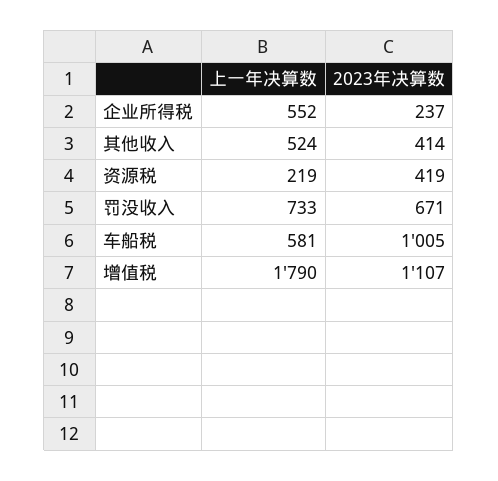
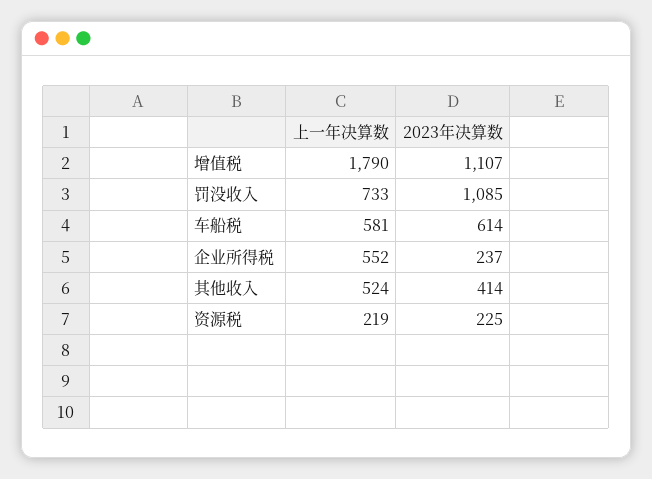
2023年决算数, 资源税: 419 -> 225
2023年决算数, 罚没收入: 671 -> 1085
2023年决算数, 车船税: 1005 -> 614

